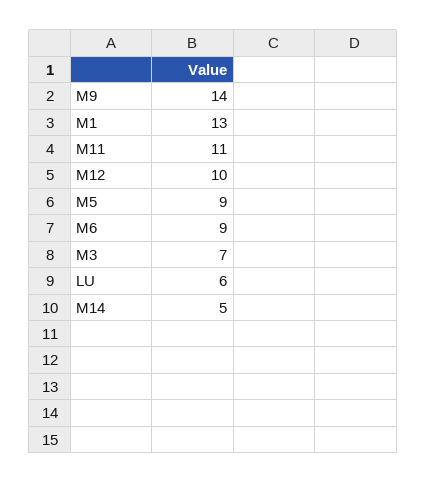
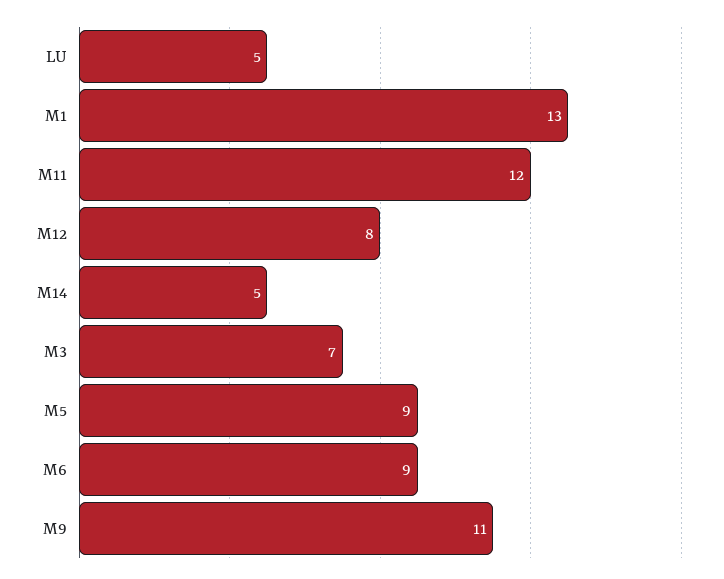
M9: 14 -> 11
M11: 11 -> 12
M12: 10 -> 8
LU: 6 -> 5

